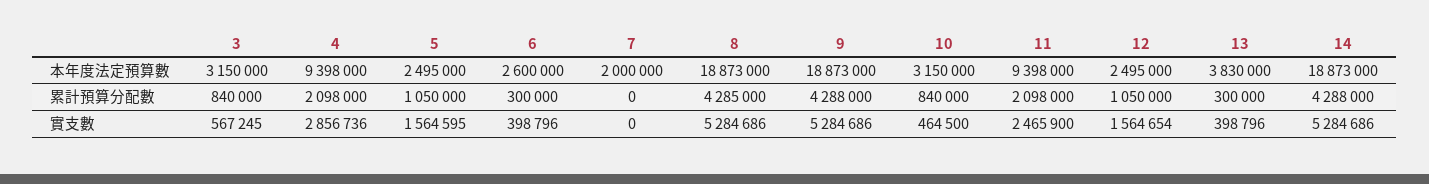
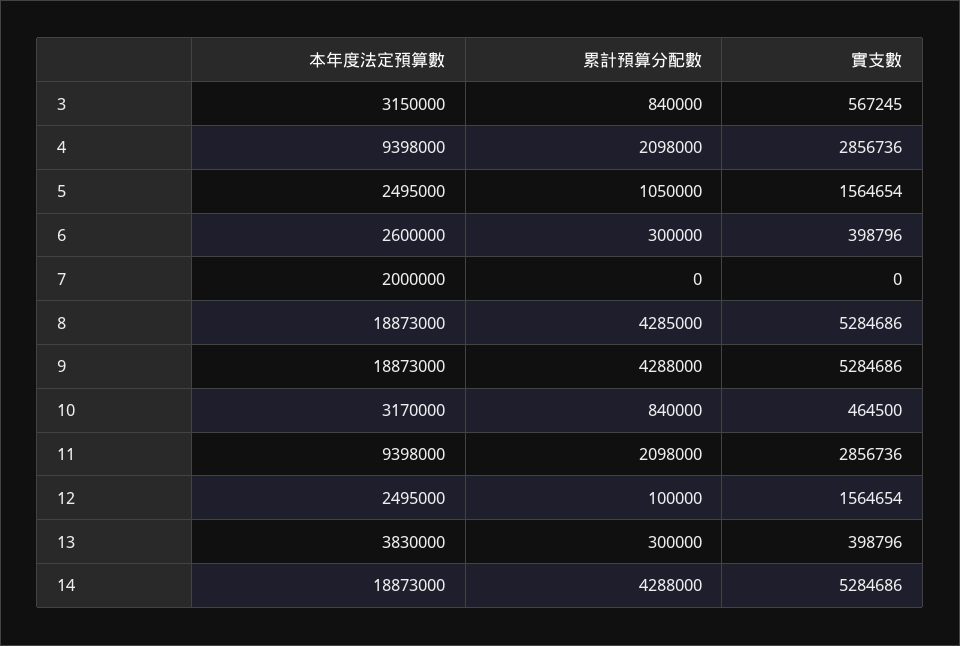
10, 本年度法定預算數: 3150000 -> 3170000
12, 累計預算分配數: 1050000 -> 100000
5, 實支數: 1564595 -> 1564654
11, 實支數: 2465900 -> 2856736

